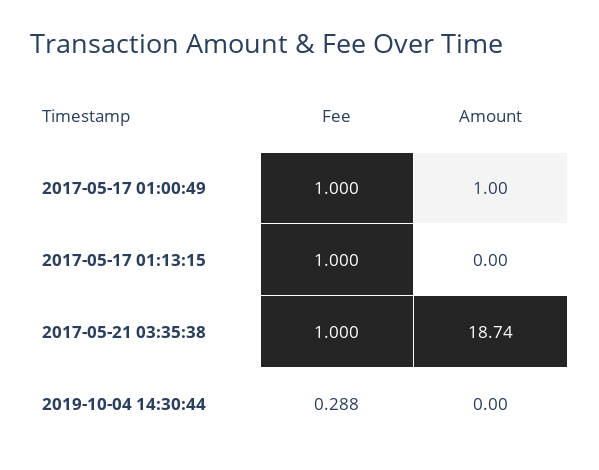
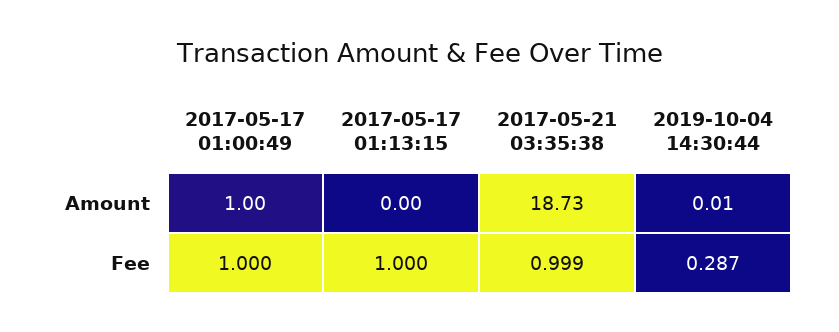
Fee, 2017-05-21 03:35:38: 1 -> 0.999
Amount, 2017-05-21 03:35:38: 18.74 -> 18.73
Fee, 2019-10-04 14:30:44: 0.288 -> 0.287
Amount, 2019-10-04 14:30:44: 0 -> 0.01

